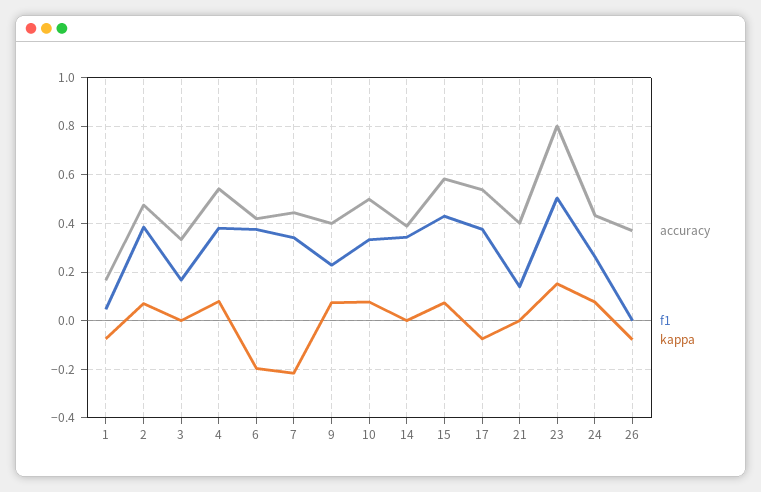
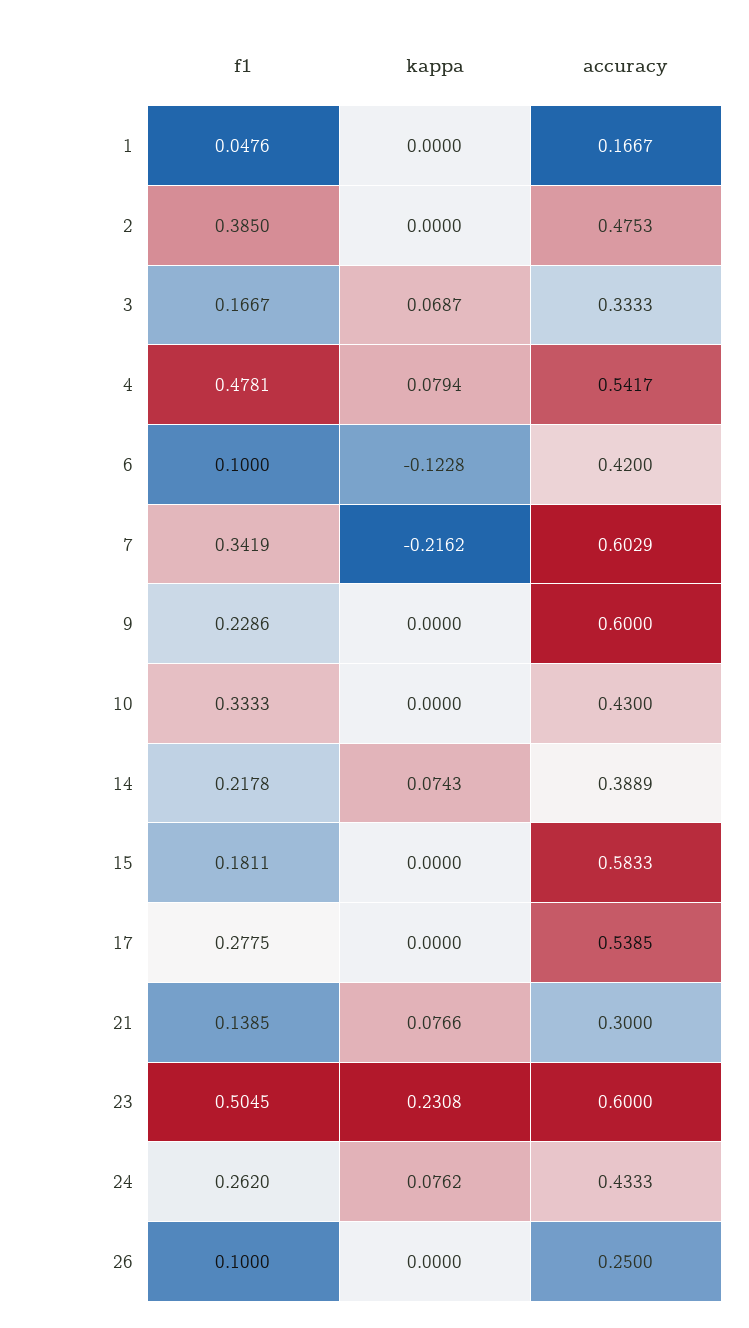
kappa, 1: -0.075 -> 0
kappa, 2: 0.075 -> 0
kappa, 3: 0 -> 0.0687
f1, 4: 0.375 -> 0.4781
f1, 6: 0.375 -> 0.1
kappa, 6: -0.2 -> -0.1228
accuracy, 7: 0.45 -> 0.6029
accuracy, 9: 0.4 -> 0.6
kappa, 9: 0.075 -> 0
accuracy, 10: 0.5 -> 0.43
kappa, 10: 0.075 -> 0
f1, 14: 0.35 -> 0.2178
kappa, 14: 0 -> 0.0743
f1, 15: 0.425 -> 0.1811
kappa, 15: 0.075 -> 0
f1, 17: 0.375 -> 0.2775
kappa, 17: -0.075 -> 0
accuracy, 21: 0.4 -> 0.3
kappa, 21: 0 -> 0.0766
accuracy, 23: 0.8 -> 0.6
kappa, 23: 0.15 -> 0.2308
accuracy, 26: 0.375 -> 0.25
f1, 26: 0 -> 0.1
kappa, 26: -0.075 -> 0

